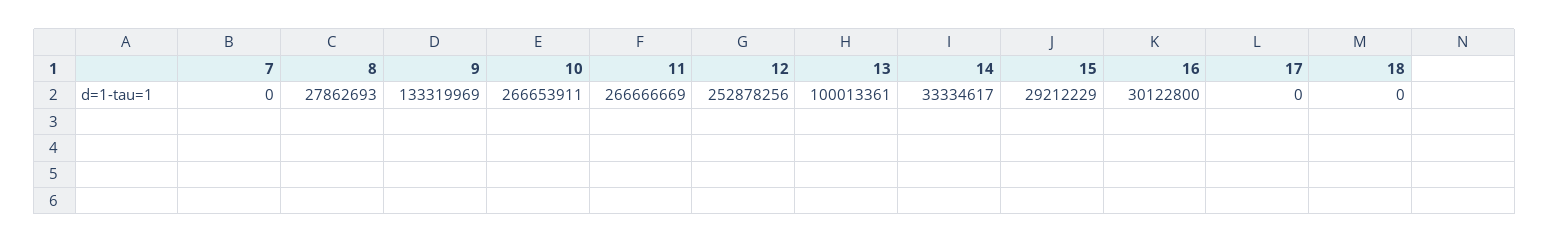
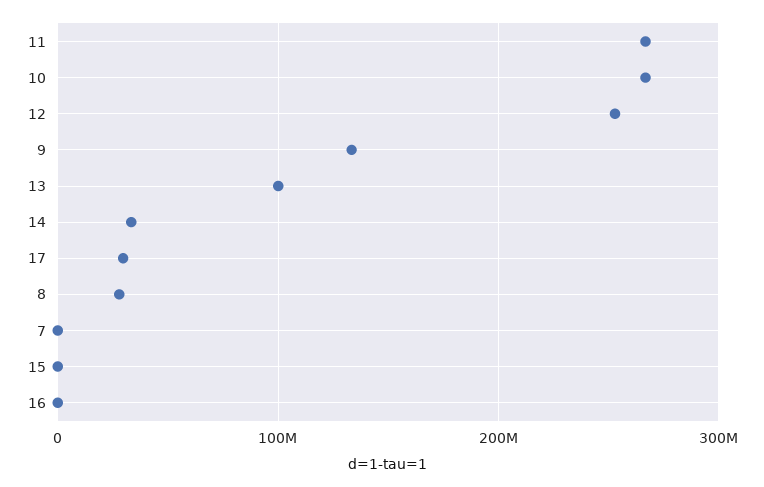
15: 29212229 -> 0
16: 30122800 -> 0
17: 0 -> 30000000
18: 0 -> none

